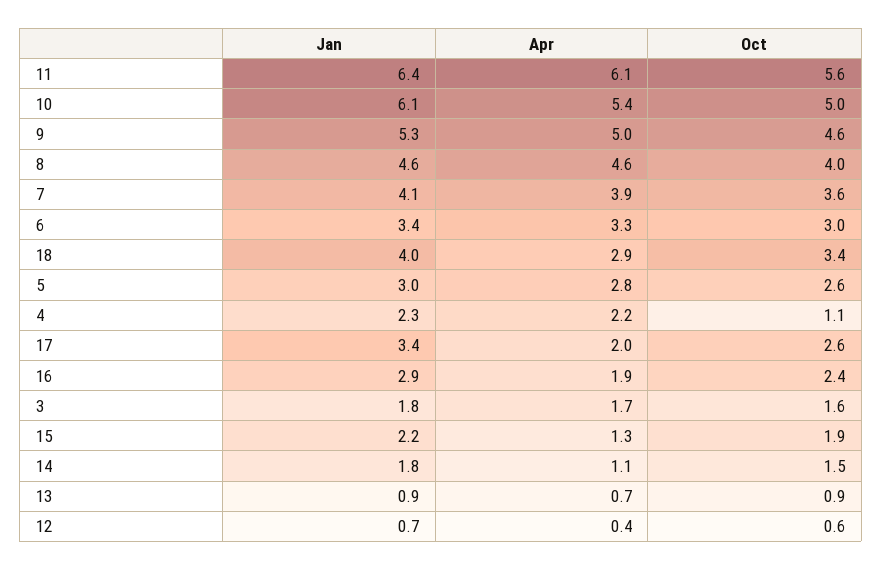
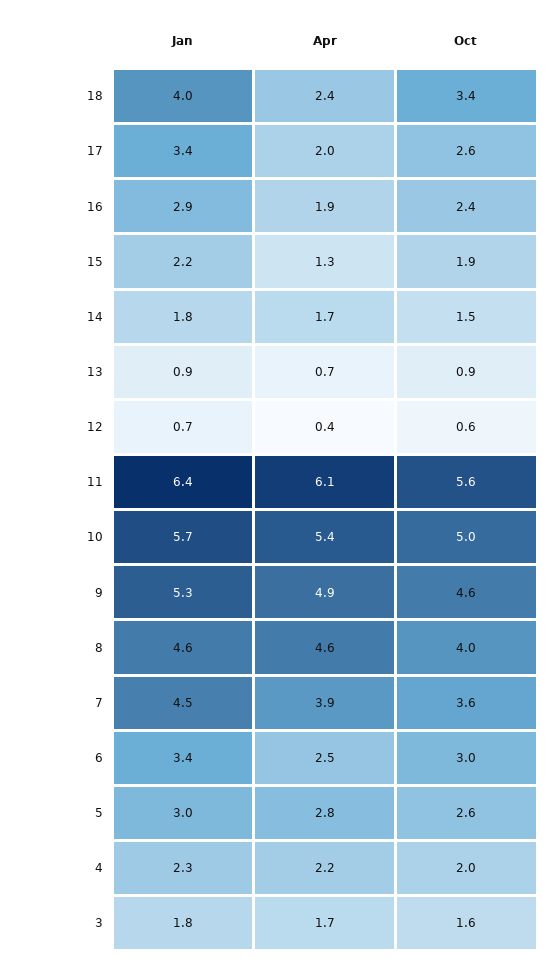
Jan, 10: 6.1 -> 5.7
Apr, 9: 5 -> 4.9
Jan, 7: 4.1 -> 4.5
Apr, 6: 3.3 -> 2.5
Apr, 18: 2.9 -> 2.4
Oct, 4: 1.1 -> 2
Apr, 14: 1.1 -> 1.7

